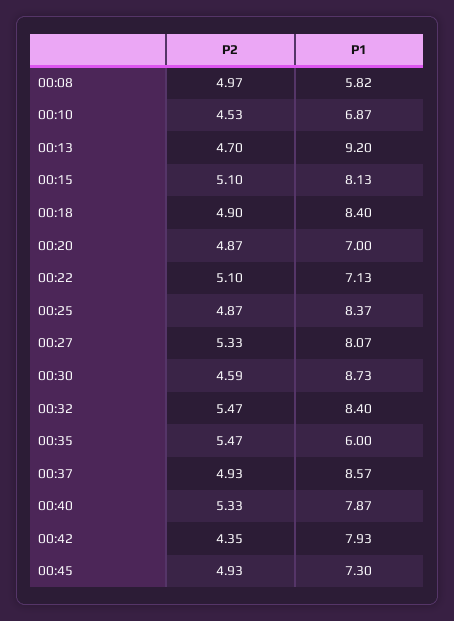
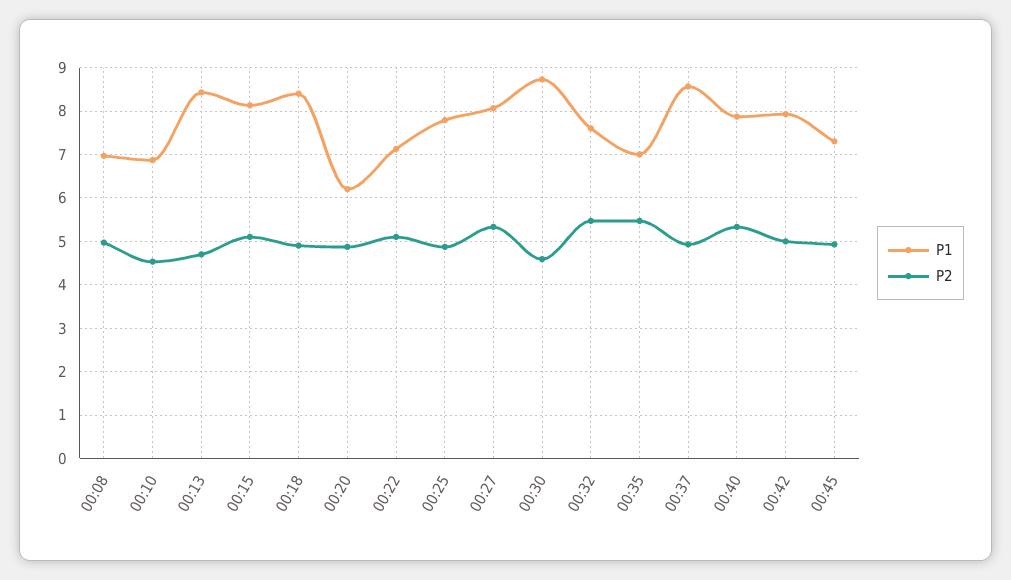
P1, 00:08: 5.82 -> 7
P1, 00:13: 9.2 -> 8.4
P1, 00:20: 7 -> 6.2
P1, 00:25: 8.37 -> 7.8
P1, 00:32: 8.4 -> 7.6
P1, 00:35: 6 -> 7
P2, 00:42: 4.35 -> 5

